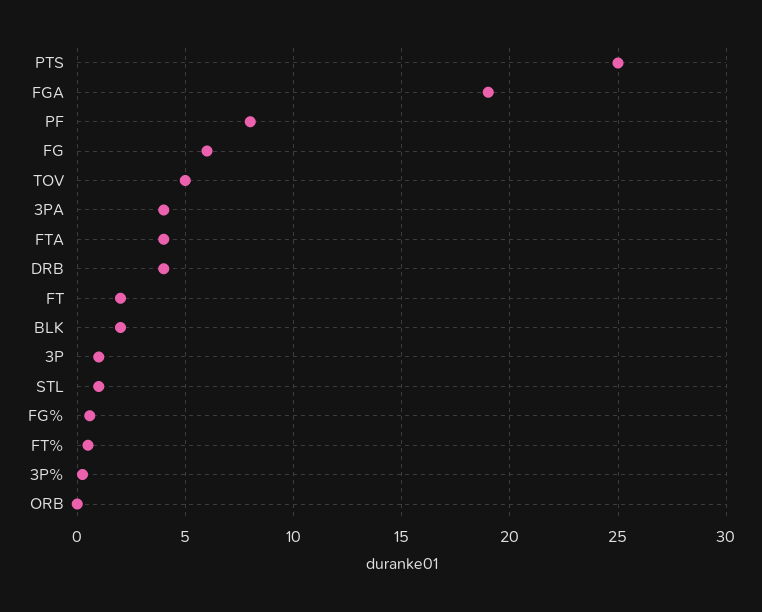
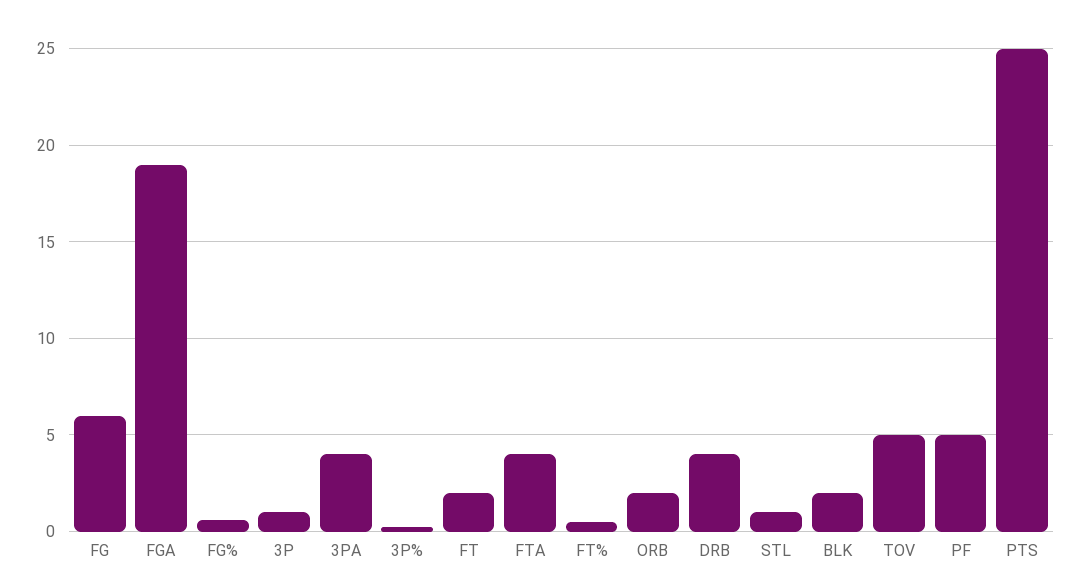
PF: 8 -> 5
ORB: 0 -> 2

